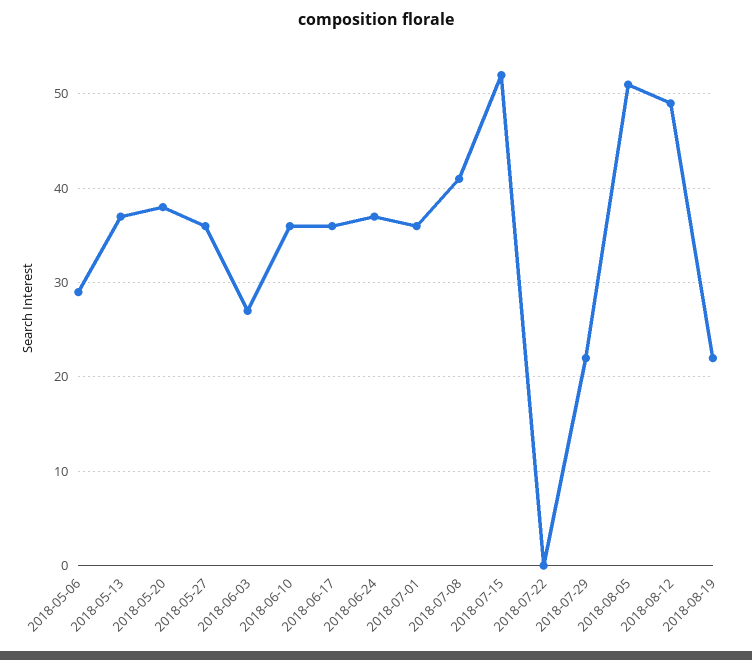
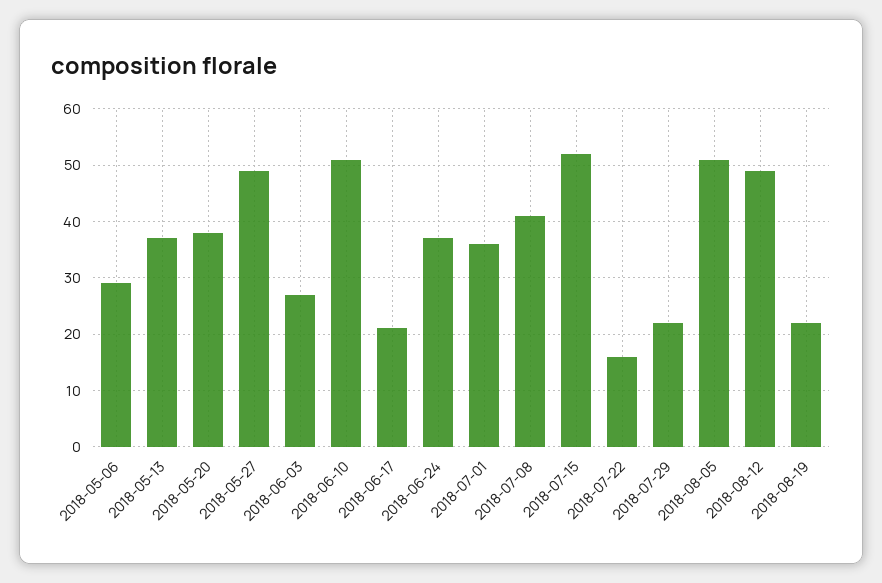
2018-05-27: 36 -> 50
2018-06-10: 36 -> 50
2018-06-17: 36 -> 20
2018-07-22: 0 -> 15

